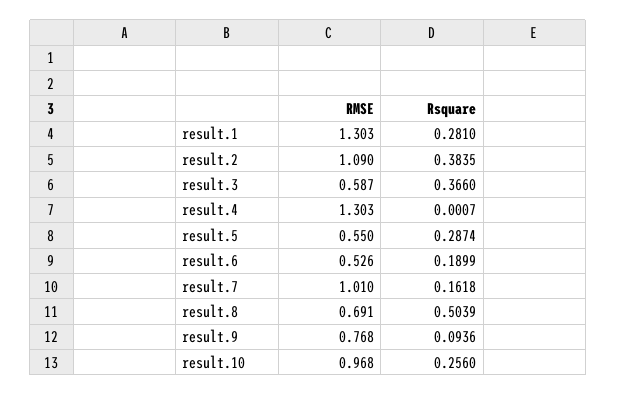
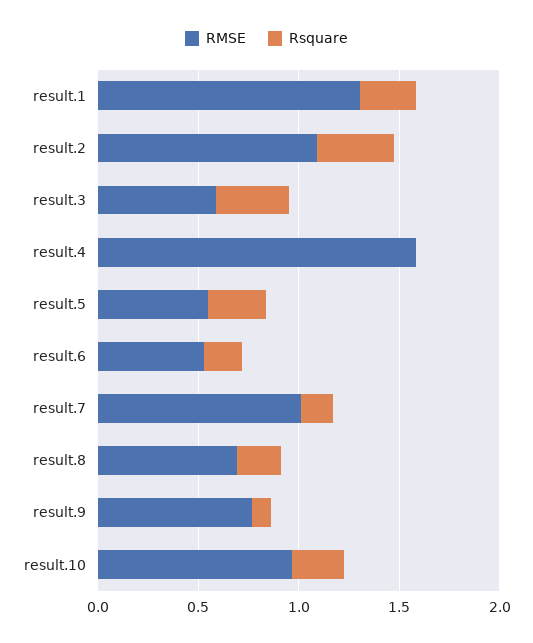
RMSE, result.4: 1.303 -> 1.6
Rsquare, result.8: 0.5039 -> 0.2

